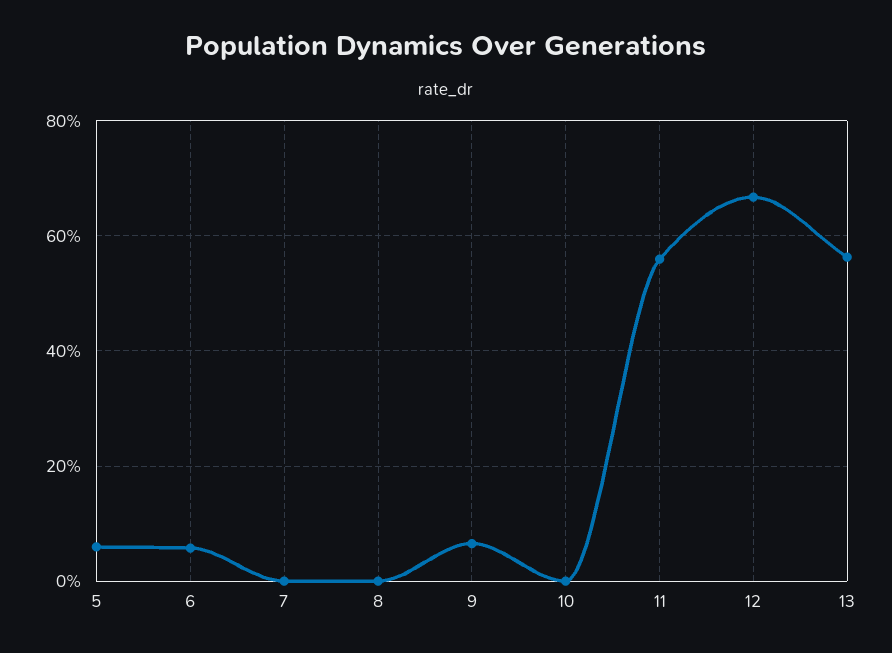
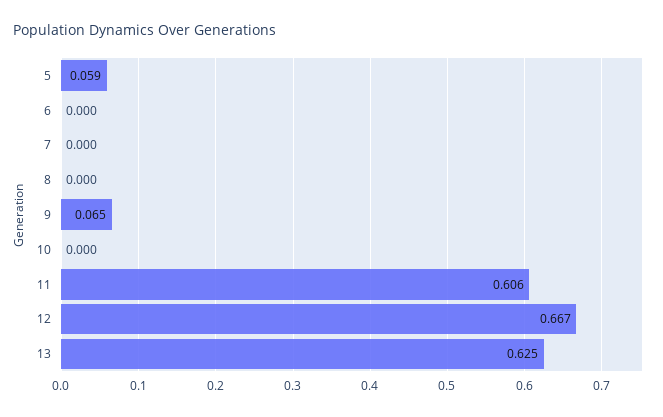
6: 0.06 -> 0
11: 0.56 -> 0.606
13: 0.56 -> 0.625

